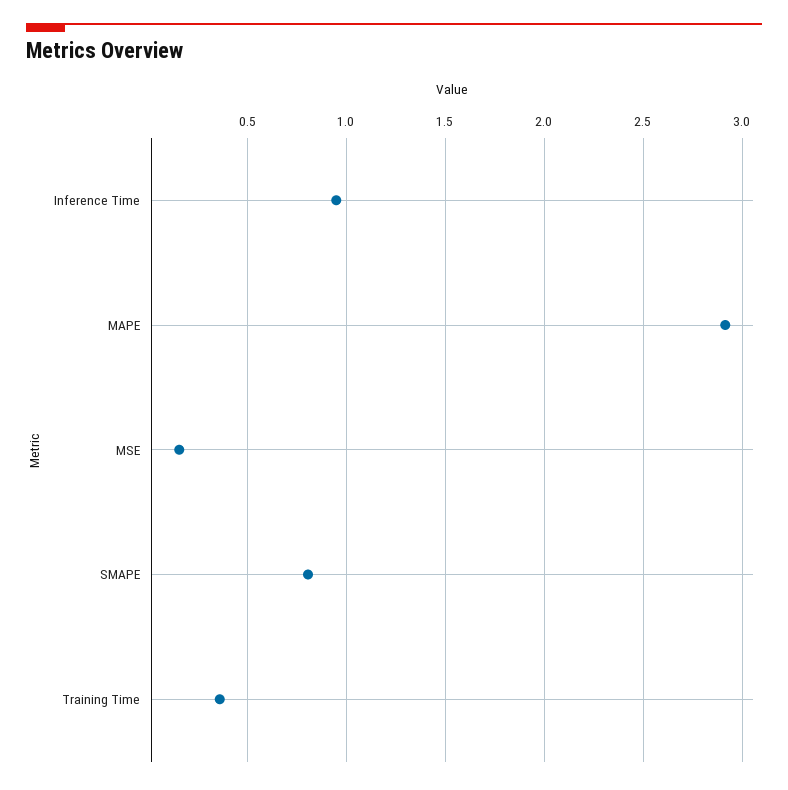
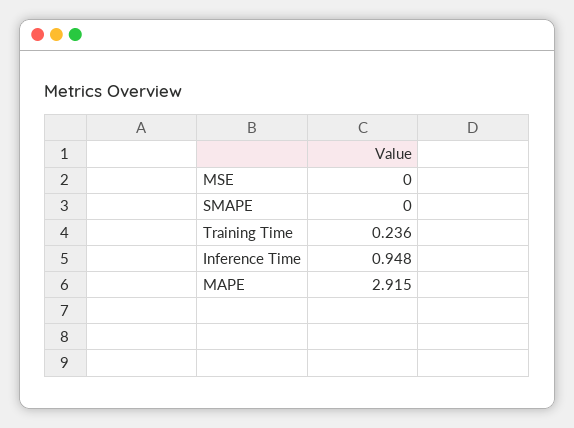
MSE: 0.15 -> 0
SMAPE: 0.8 -> 0
Training Time: 0.35 -> 0.236

